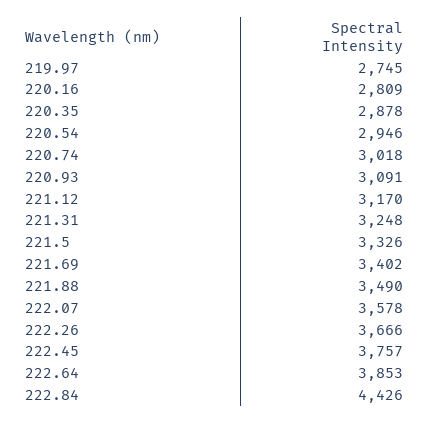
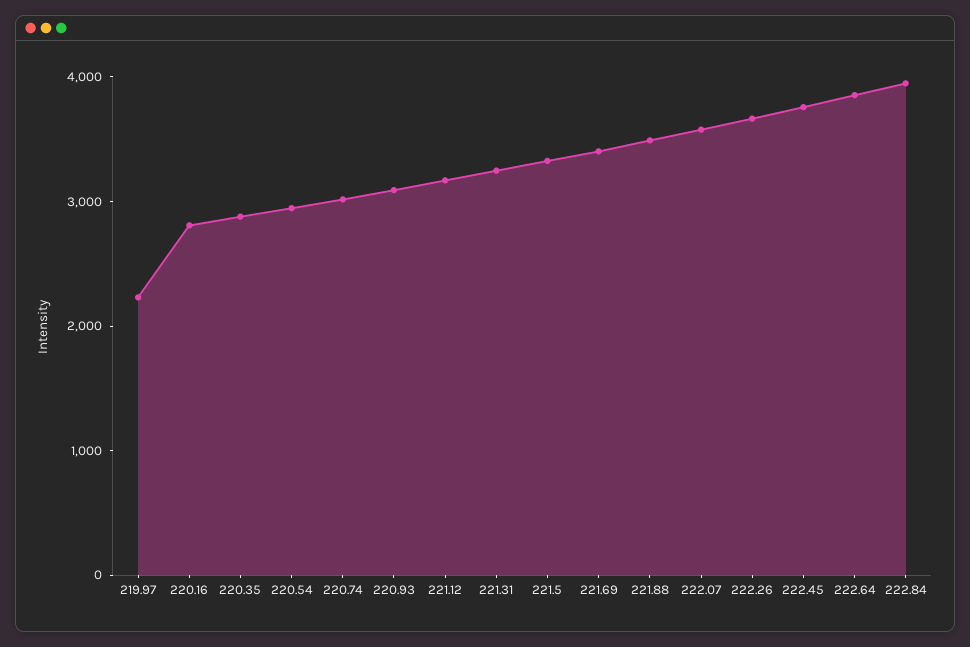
219.97: 2745 -> 2200
222.84: 4426 -> 4000

